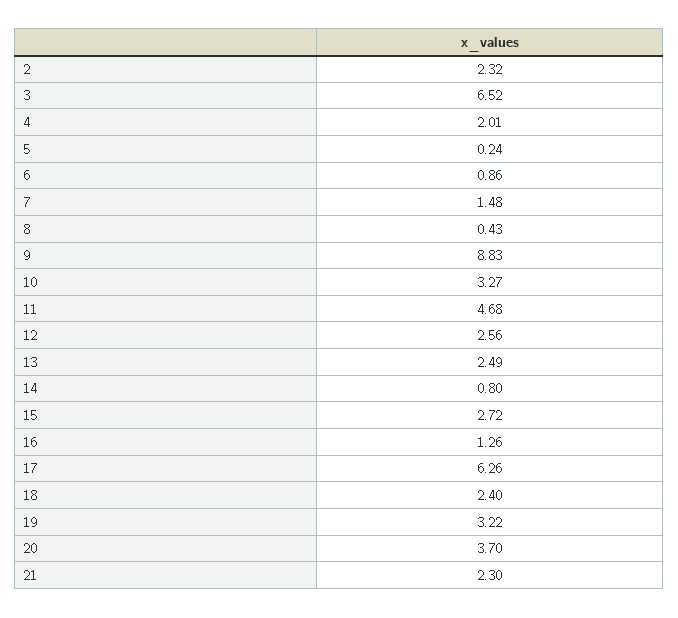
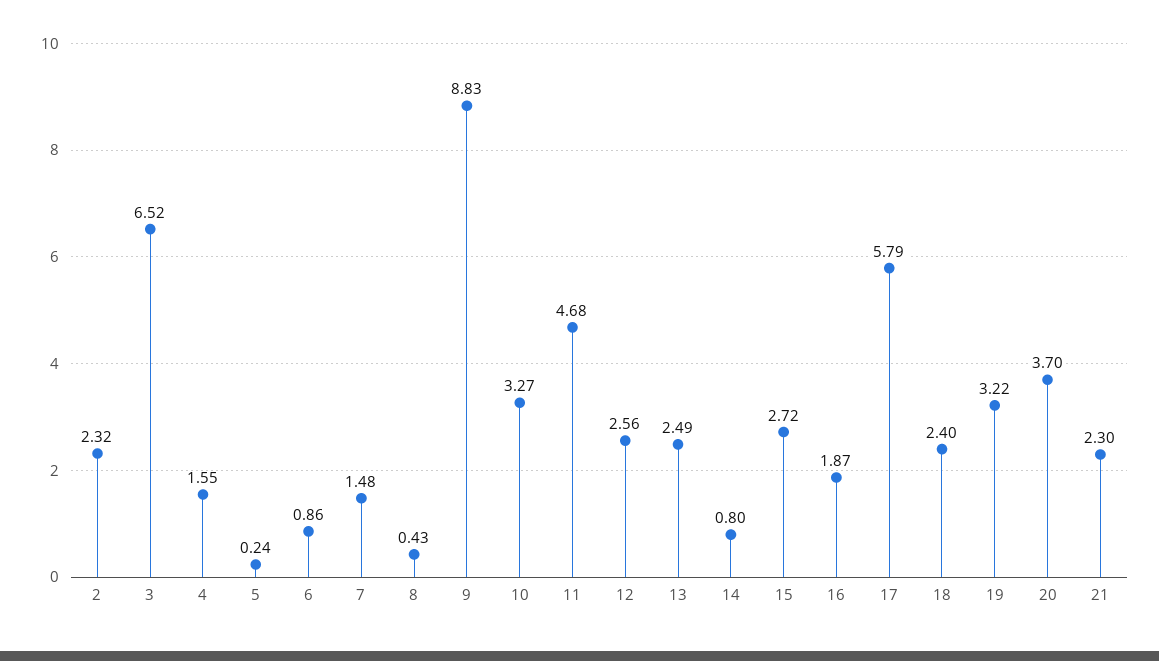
4: 2.01 -> 1.55
16: 1.26 -> 1.87
17: 6.26 -> 5.79

